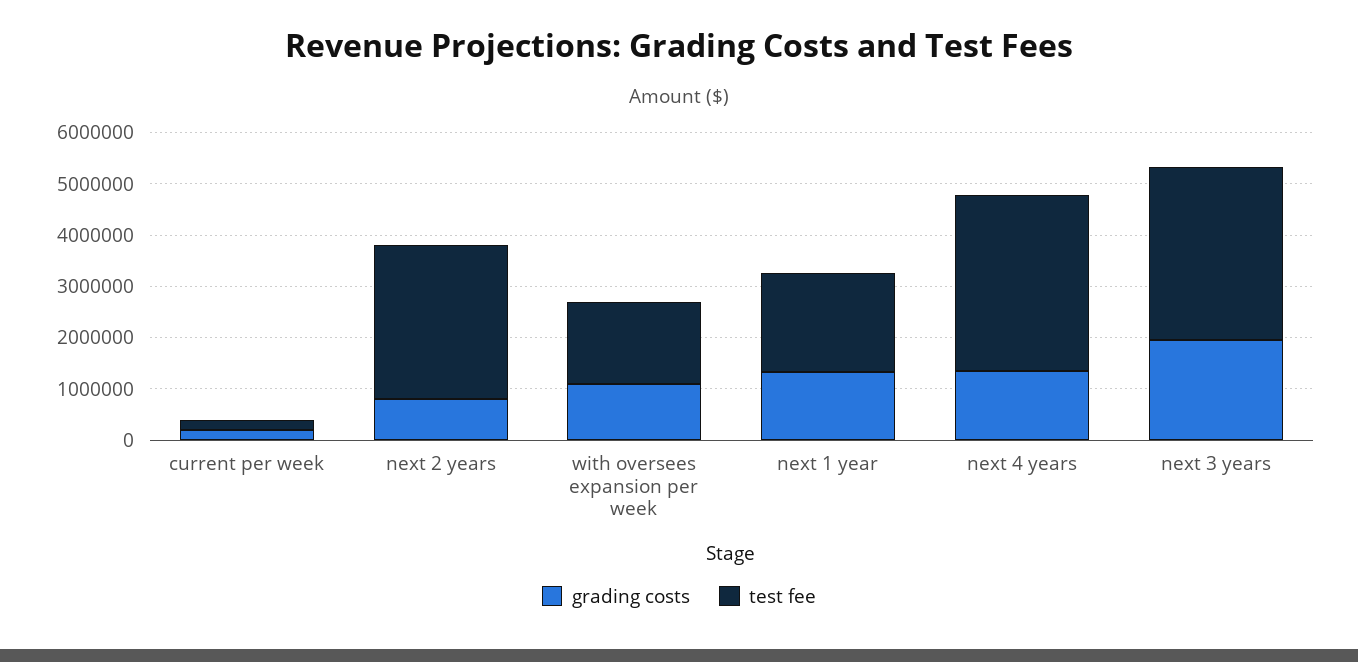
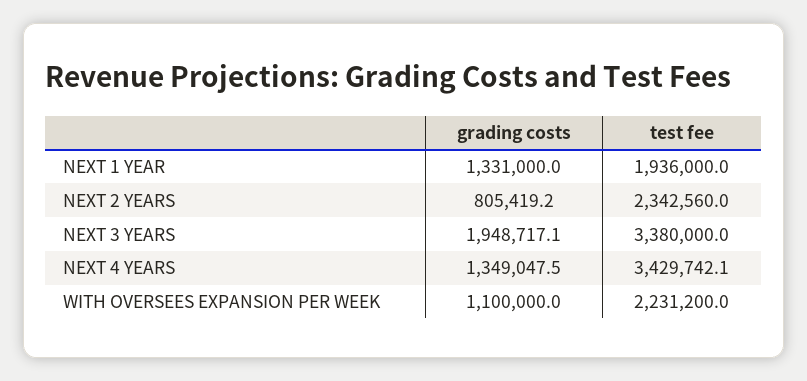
grading costs, current per week: 200000 -> none
test fee, current per week: 200000 -> none
test fee, next 2 years: 3000000 -> 2342560
test fee, with oversees expansion per week: 1600000 -> 2231200

